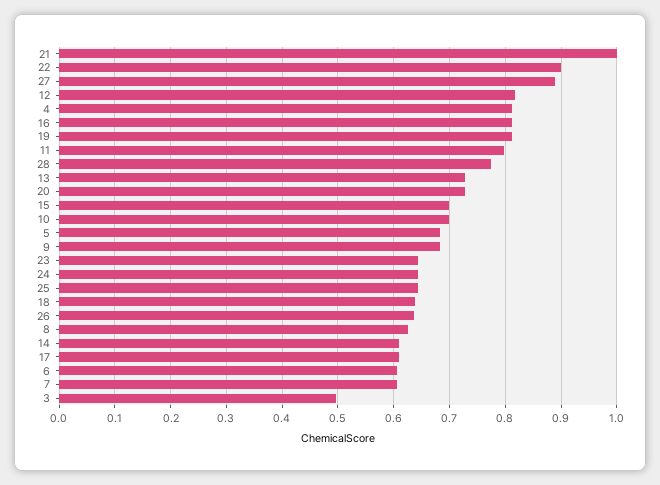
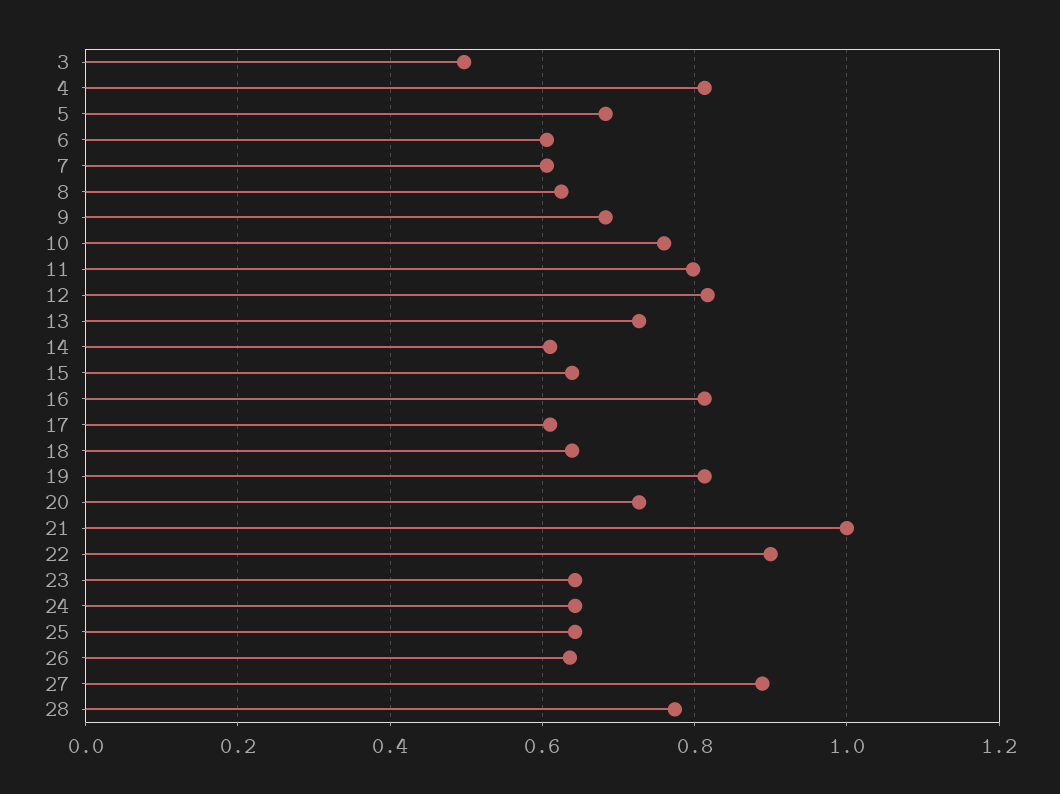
15: 0.7 -> 0.64
10: 0.7 -> 0.76

